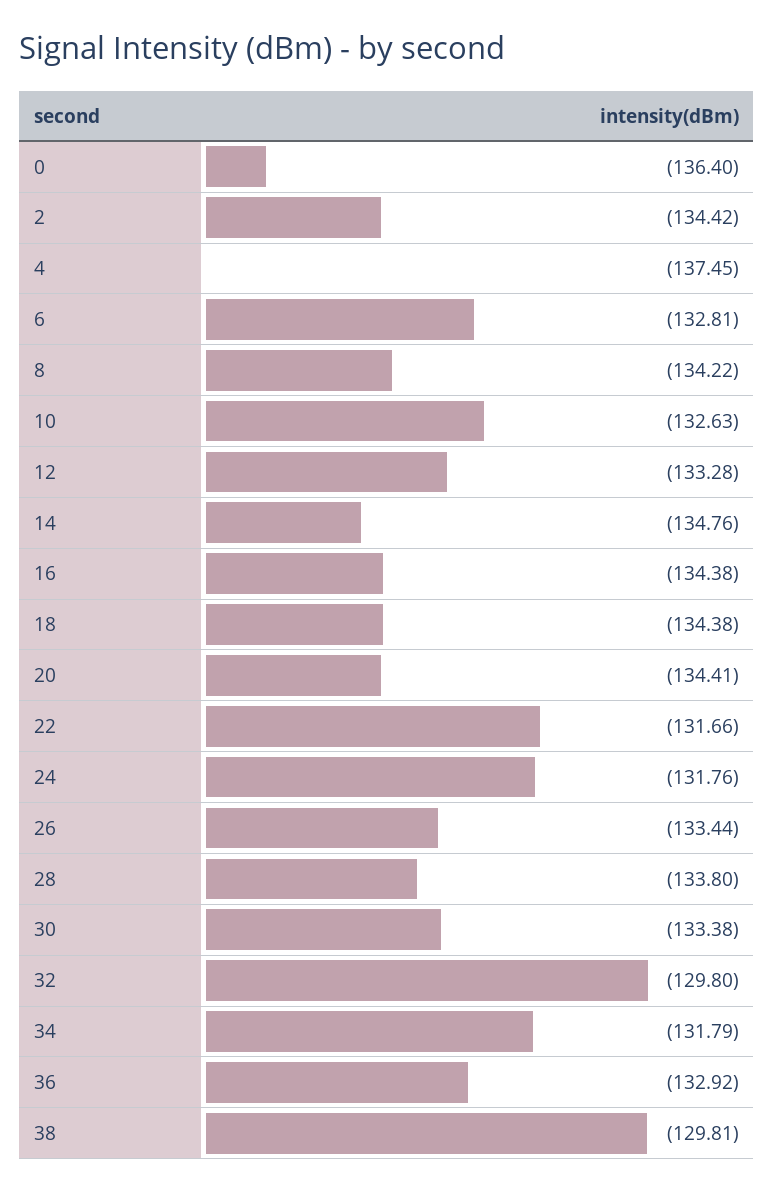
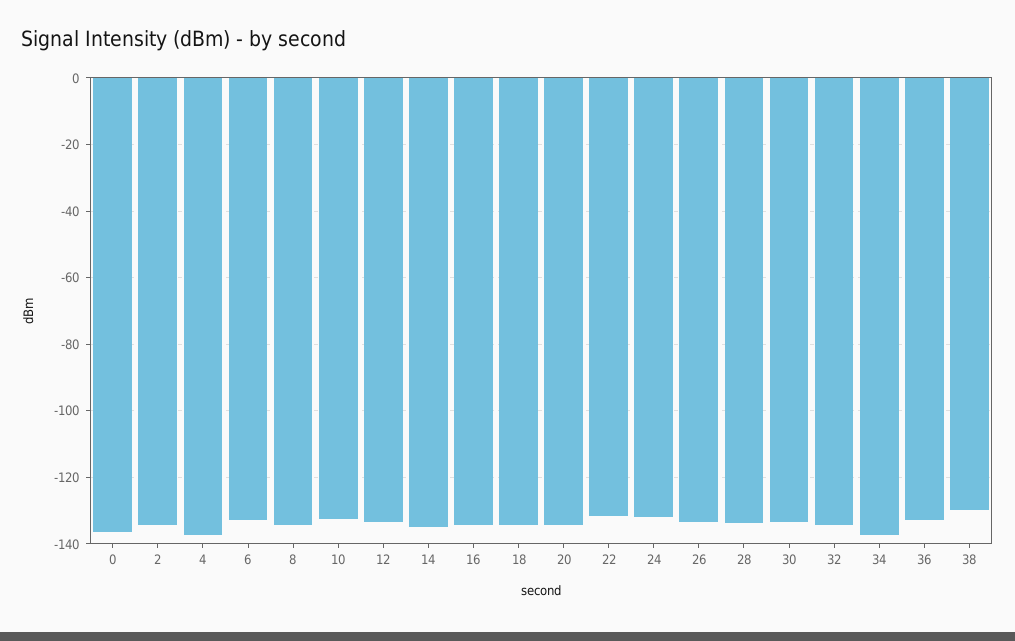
32: -129.8 -> -134
34: -131.79 -> -138

